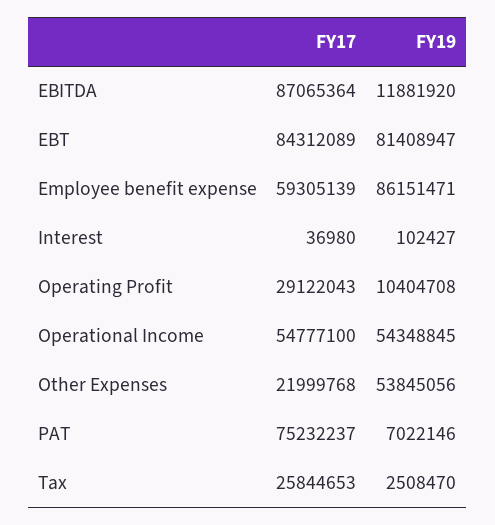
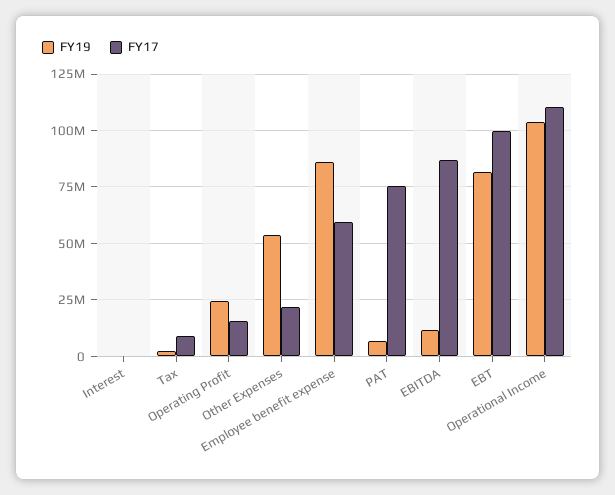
FY17, EBT: 84312089 -> 100000000
FY17, Operating Profit: 29122043 -> 15000000
FY19, Operating Profit: 10404708 -> 25000000
FY17, Operational Income: 54777100 -> 110000000
FY19, Operational Income: 54348845 -> 105000000
FY17, Tax: 25844653 -> 10000000

